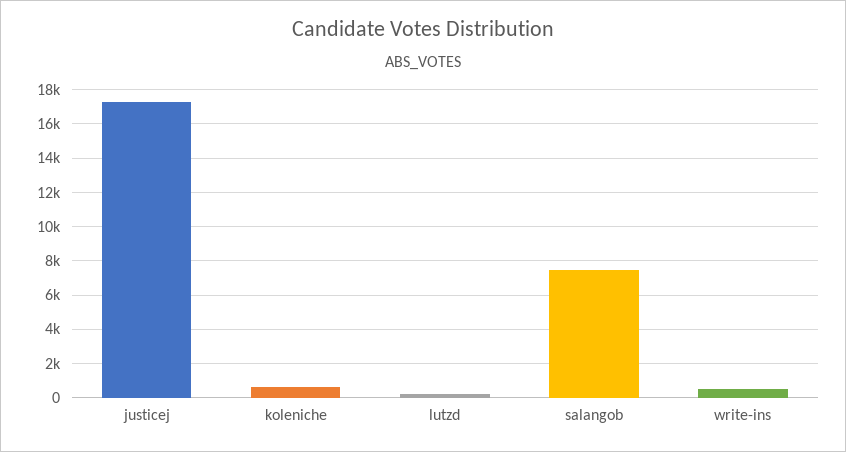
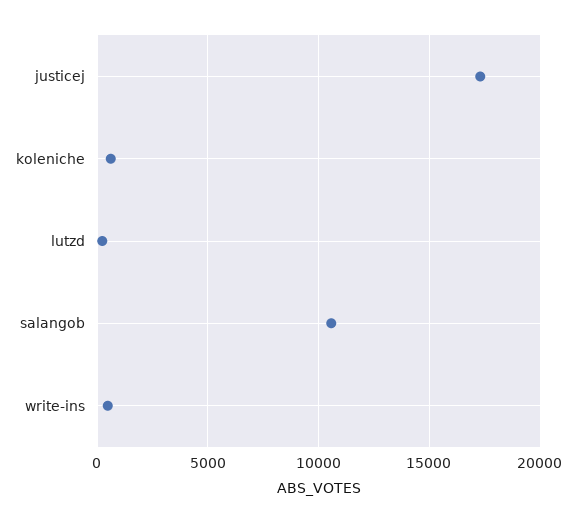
salangob: 7500 -> 10500

